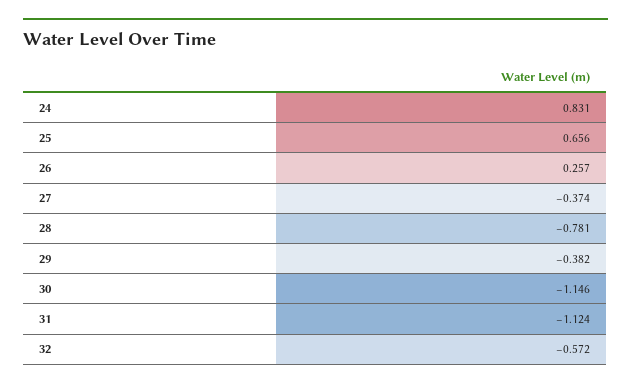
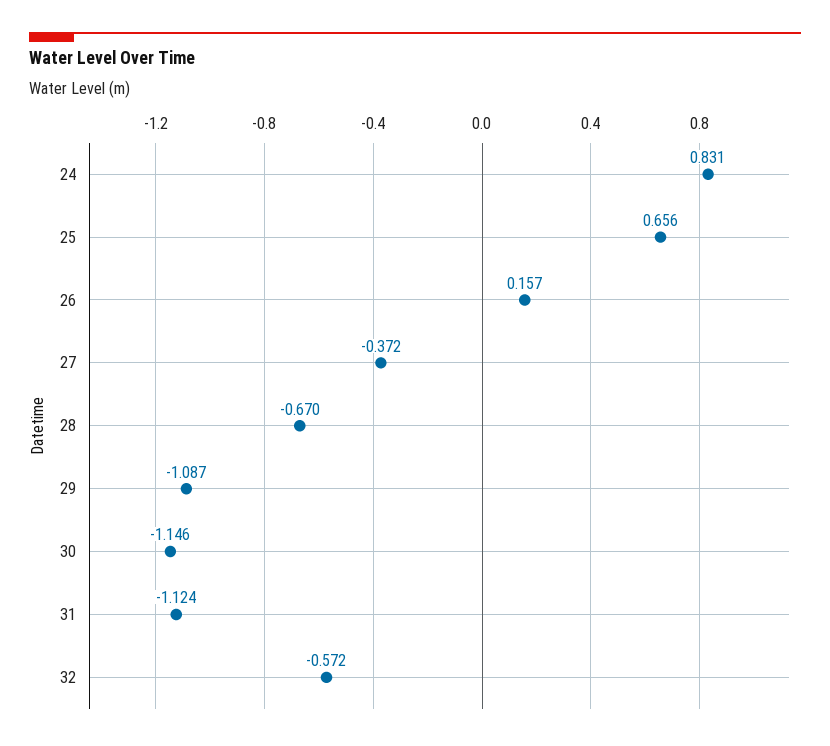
26: 0.257 -> 0.157
27: -0.374 -> -0.372
28: -0.781 -> -0.67
29: -0.382 -> -1.087

